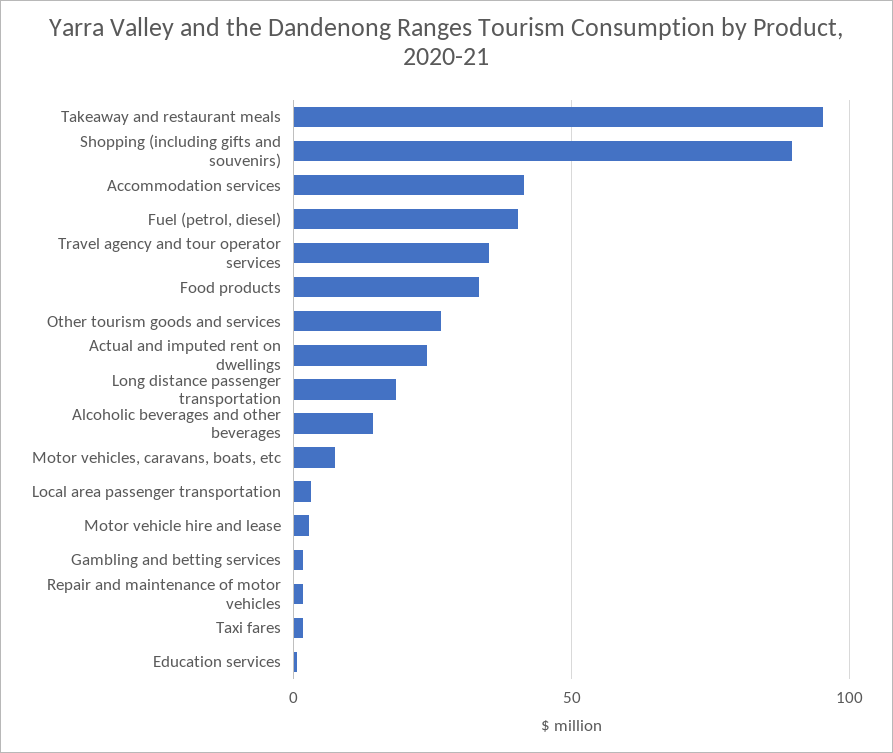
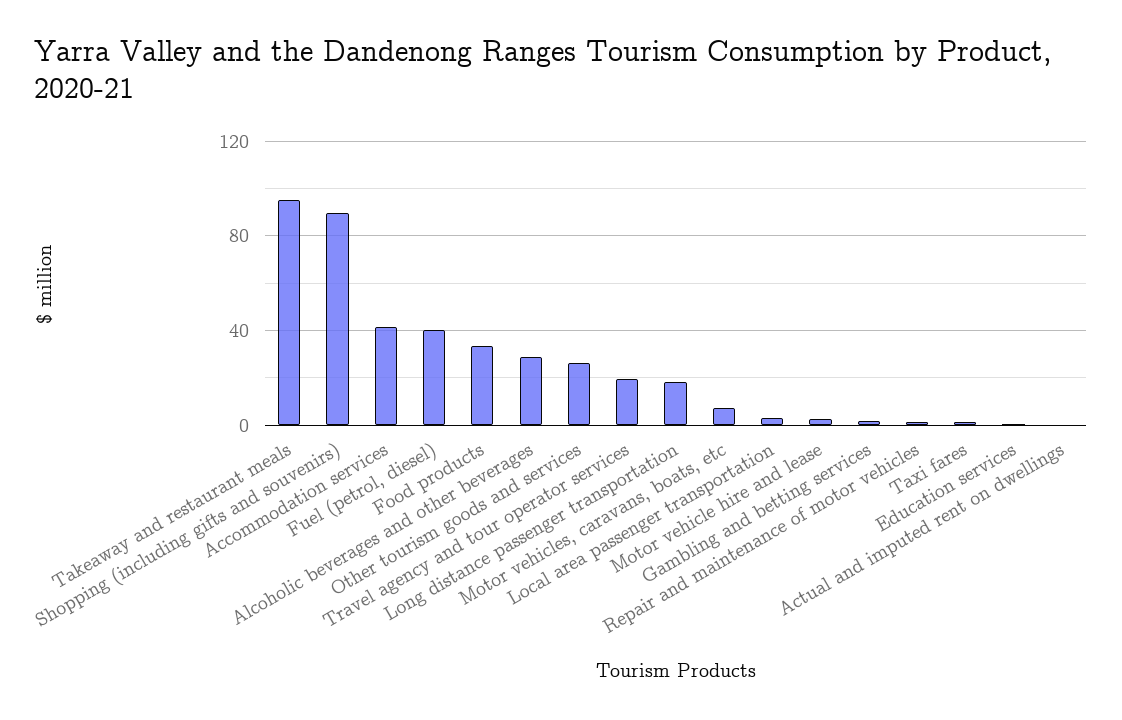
Travel agency and tour operator services: 35 -> 20
Actual and imputed rent on dwellings: 25 -> 0
Alcoholic beverages and other beverages: 15 -> 30

